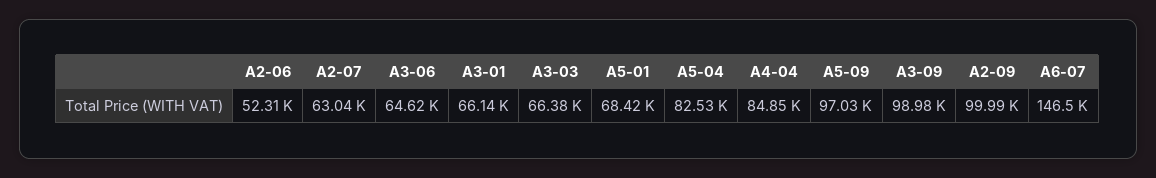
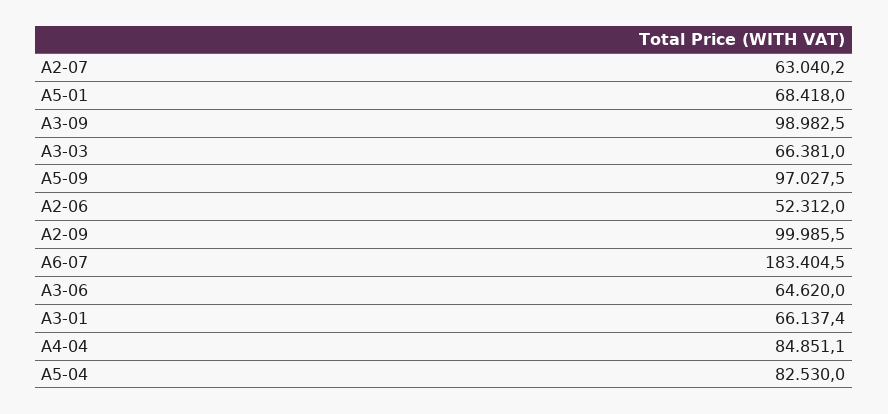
A6-07: 146500 -> 183404.5

